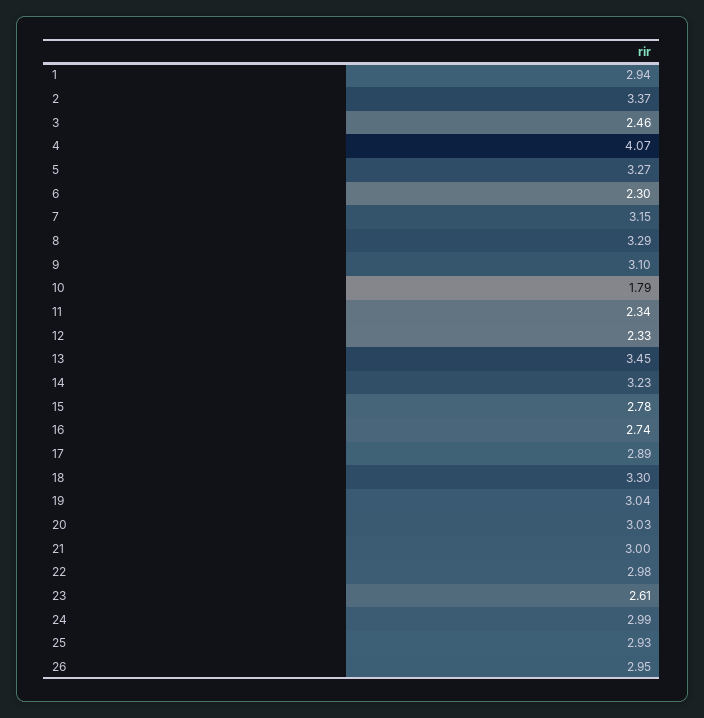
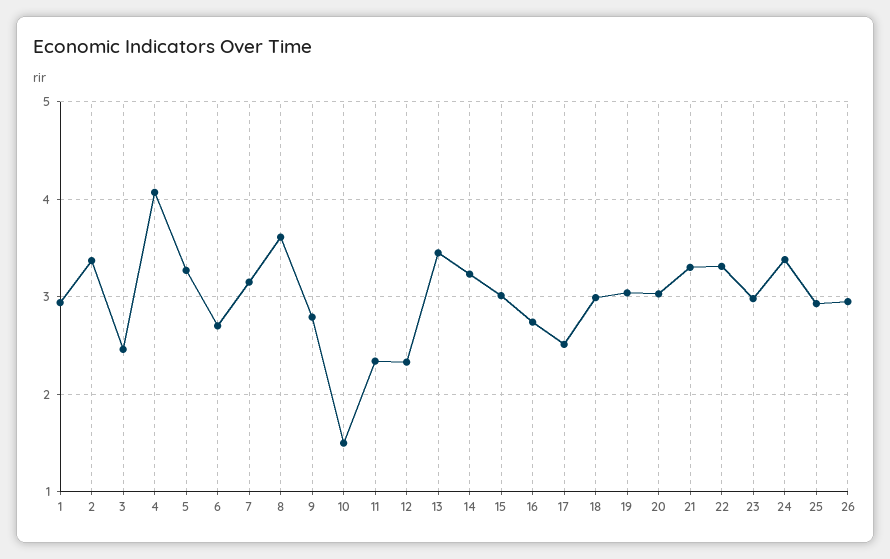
6: 2.3 -> 2.7
8: 3.29 -> 3.6
9: 3.1 -> 2.8
10: 1.79 -> 1.5
15: 2.78 -> 3
17: 2.89 -> 2.5
18: 3.3 -> 3
21: 3 -> 3.3
22: 2.98 -> 3.3
23: 2.61 -> 3
24: 2.99 -> 3.4

